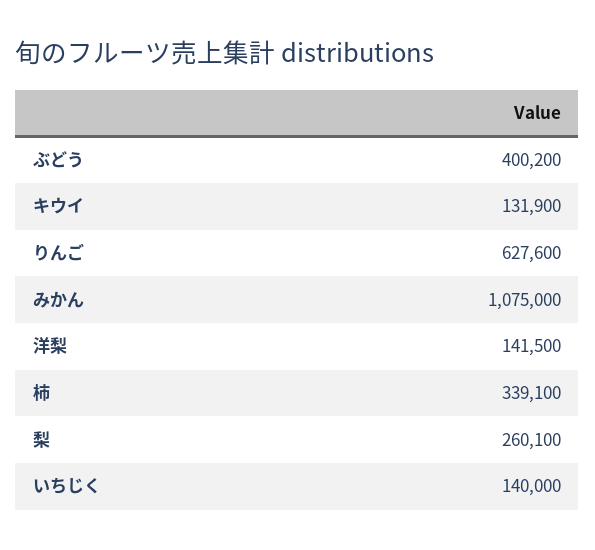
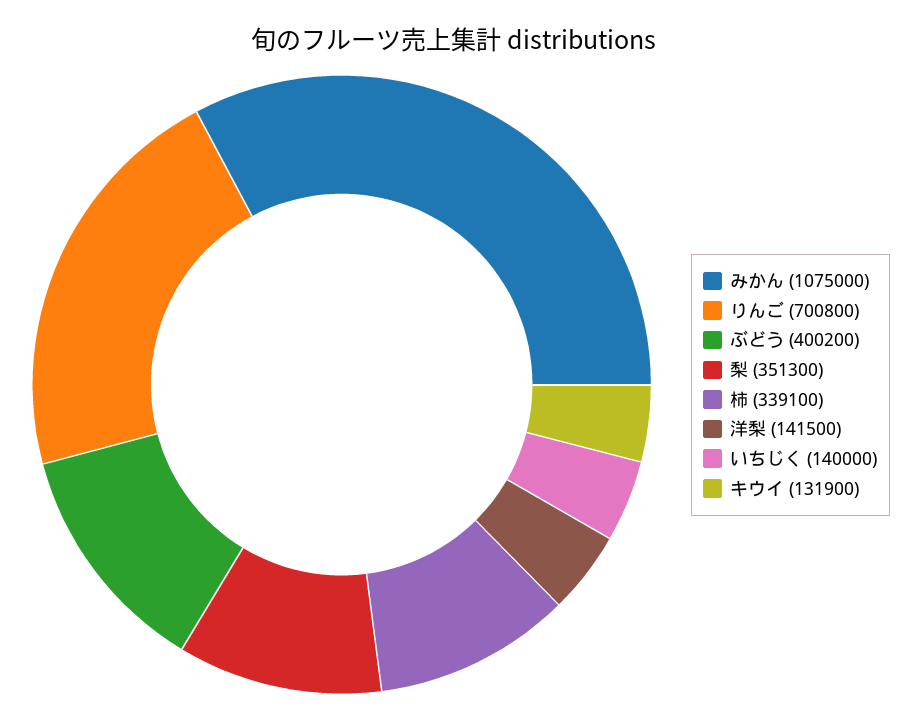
りんご: 627600 -> 700800
梨: 260100 -> 351300

